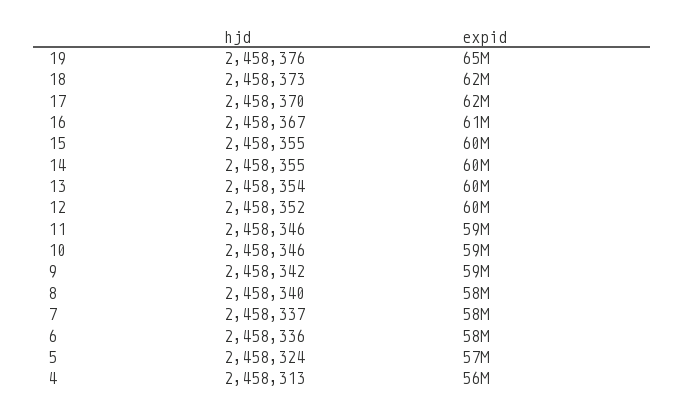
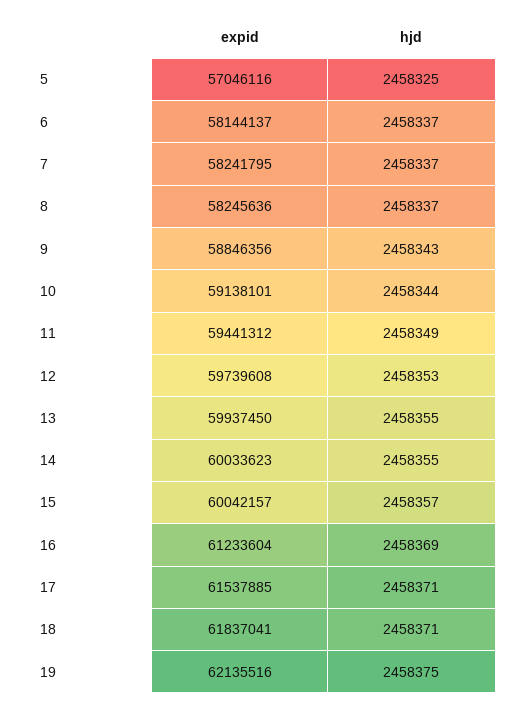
hjd, 19: 2458376 -> 2458375
expid, 19: 65000000 -> 62135516
hjd, 18: 2458373 -> 2458371
hjd, 17: 2458370 -> 2458371
hjd, 16: 2458367 -> 2458369
hjd, 15: 2458355 -> 2458357
hjd, 13: 2458354 -> 2458355
hjd, 12: 2458352 -> 2458353
hjd, 11: 2458346 -> 2458349
hjd, 10: 2458346 -> 2458344
hjd, 9: 2458342 -> 2458343
hjd, 8: 2458340 -> 2458337
hjd, 6: 2458336 -> 2458337
hjd, 5: 2458324 -> 2458325
hjd, 4: 2458313 -> none
expid, 4: 56000000 -> none

